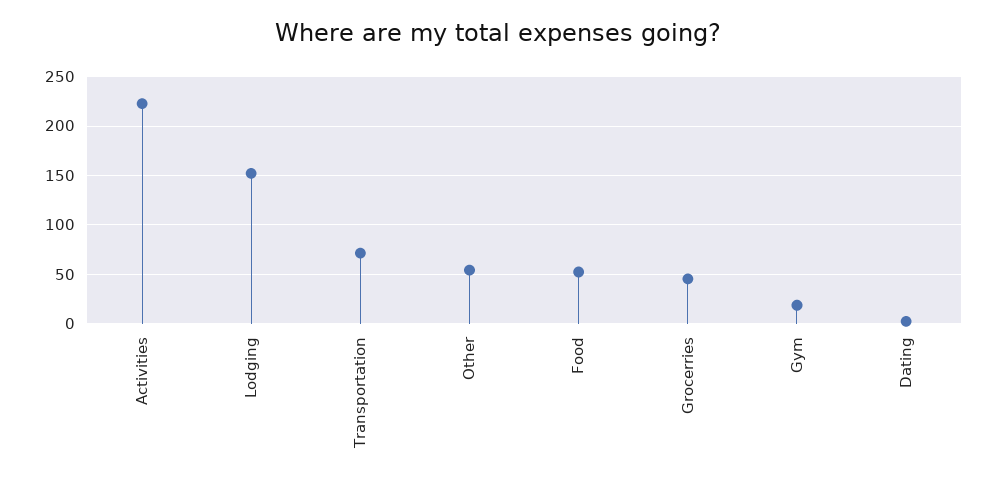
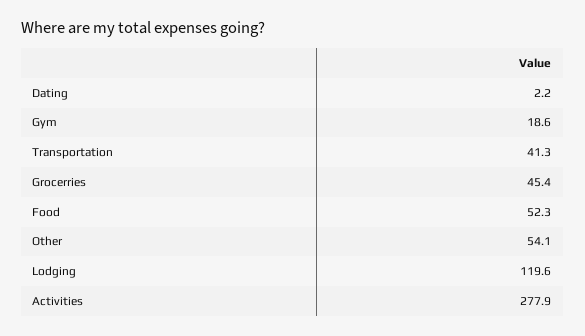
Activities: 220 -> 277.9
Lodging: 150 -> 119.6
Transportation: 70 -> 41.3

